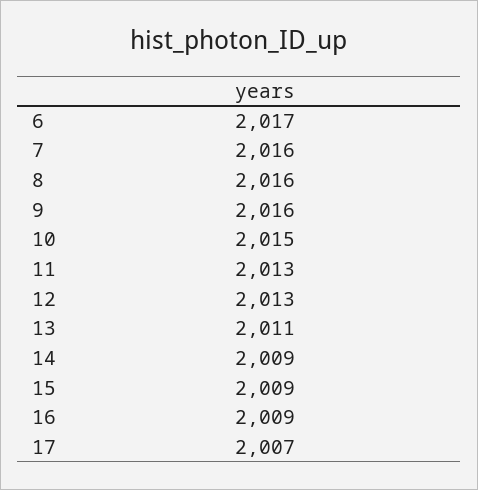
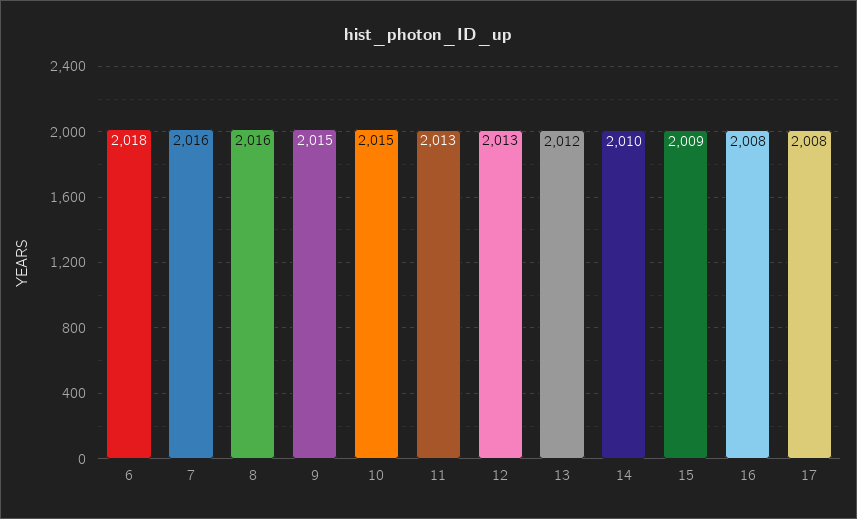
6: 2017 -> 2018
9: 2016 -> 2015
13: 2011 -> 2012
14: 2009 -> 2010
16: 2009 -> 2008
17: 2007 -> 2008

